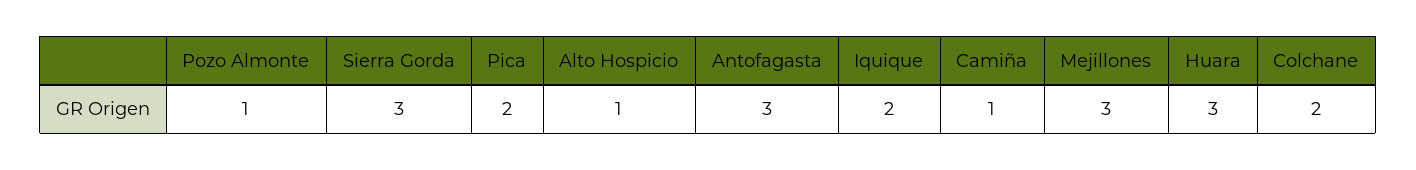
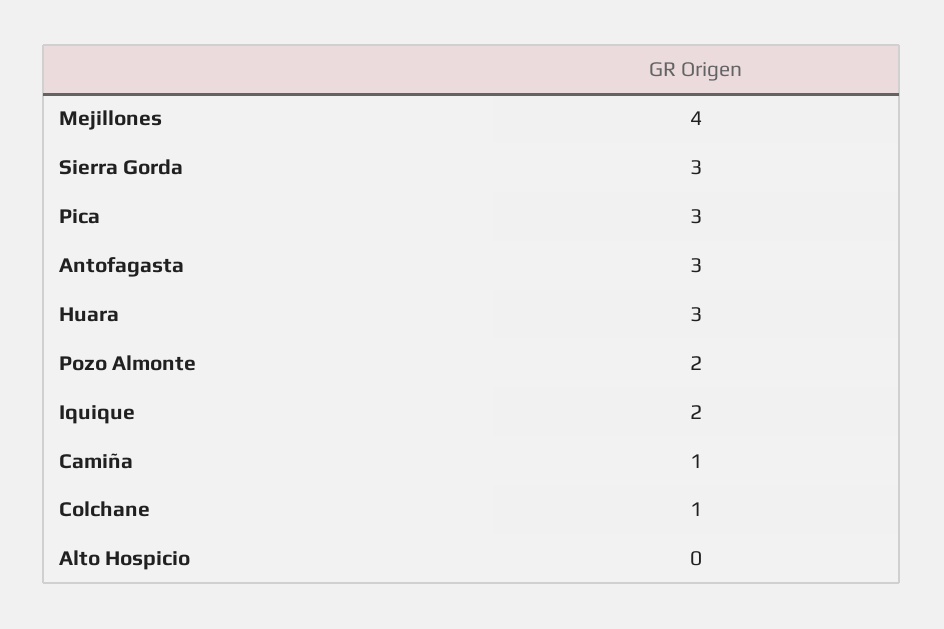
Pozo Almonte: 1 -> 2
Pica: 2 -> 3
Alto Hospicio: 1 -> 0
Mejillones: 3 -> 4
Colchane: 2 -> 1

